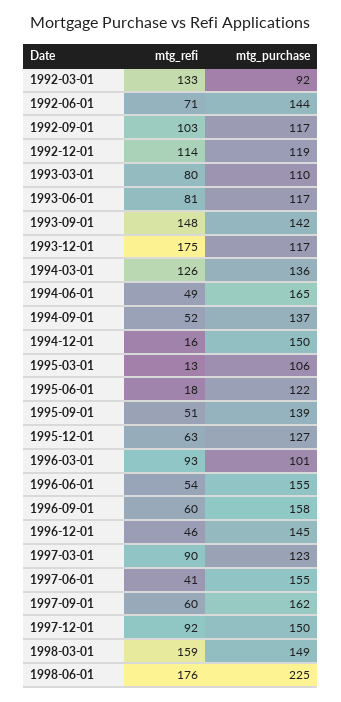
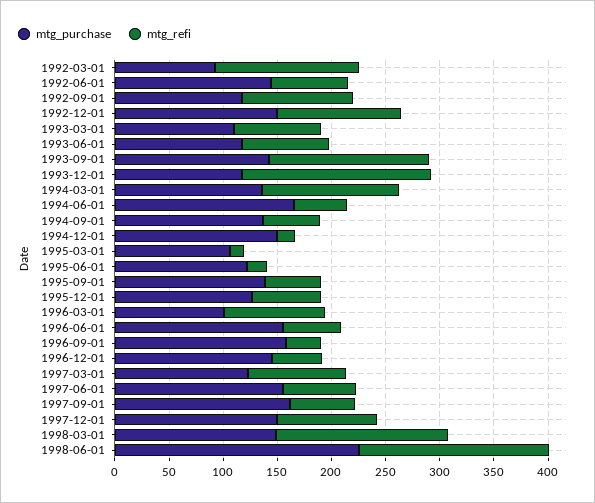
mtg_purchase, 1992-12-01: 119 -> 150
mtg_refi, 1996-09-01: 60 -> 30
mtg_refi, 1997-06-01: 41 -> 70

